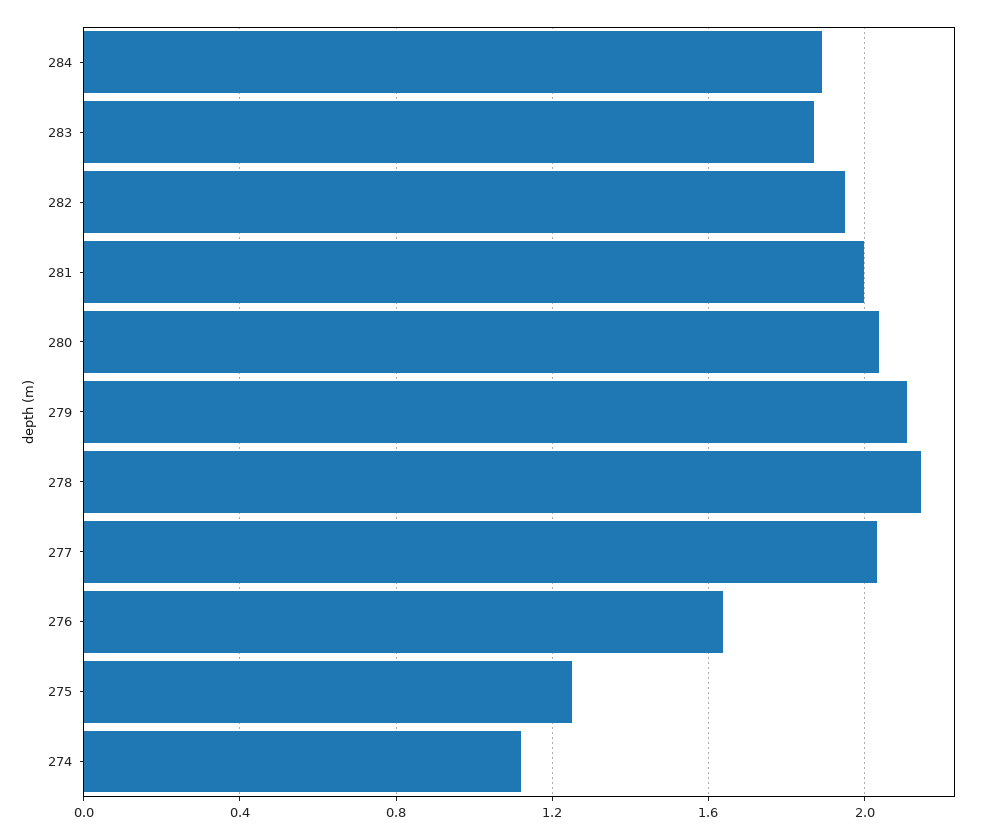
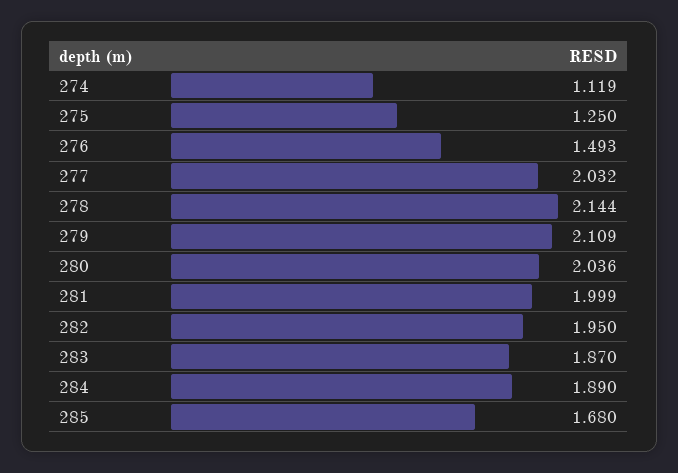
276: 1.65 -> 1.493
285: none -> 1.68

